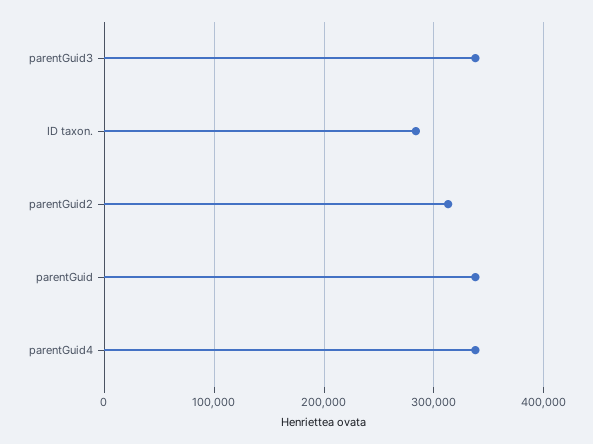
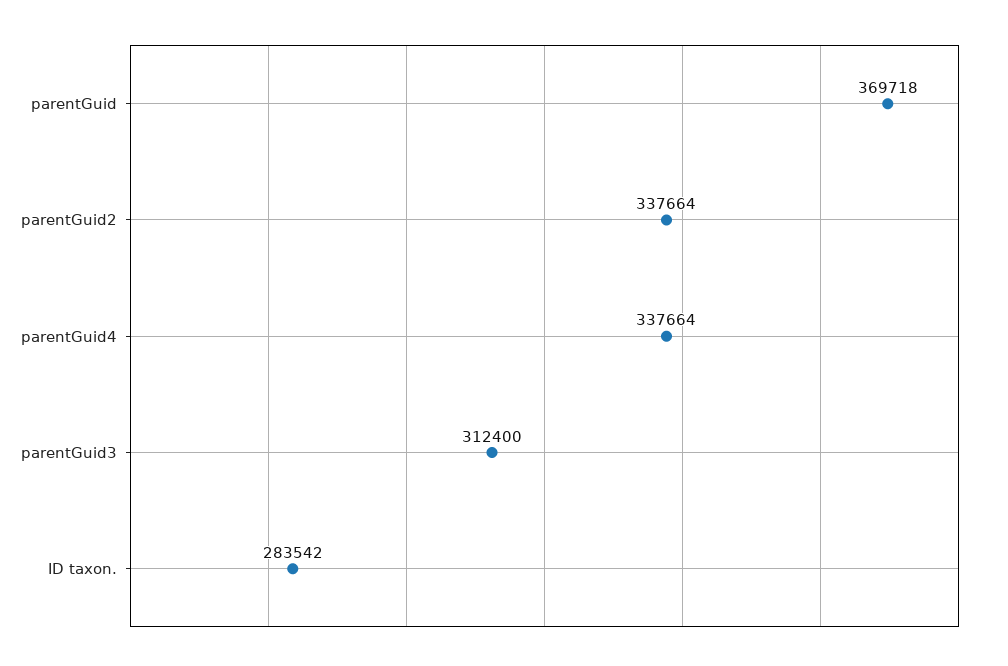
parentGuid3: 340000 -> 312400
parentGuid2: 310000 -> 337664
parentGuid: 340000 -> 369718

